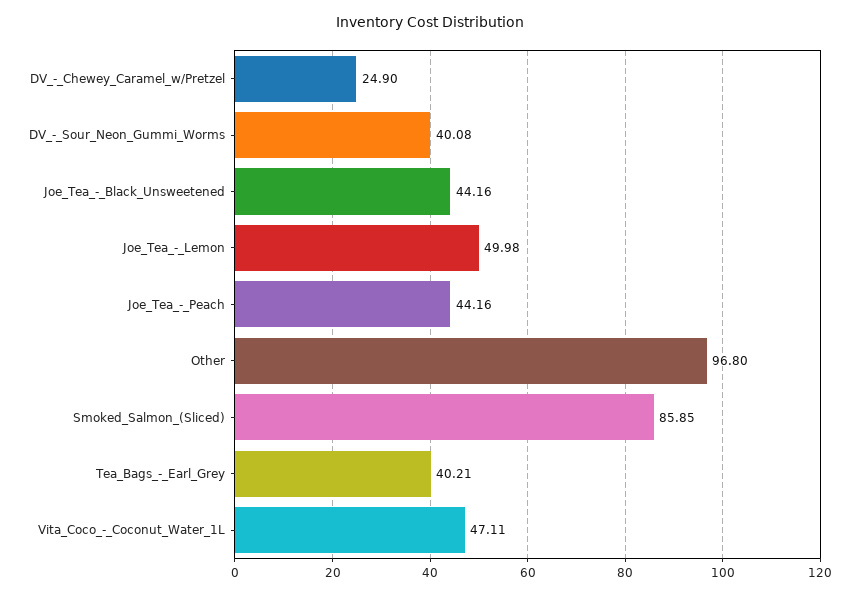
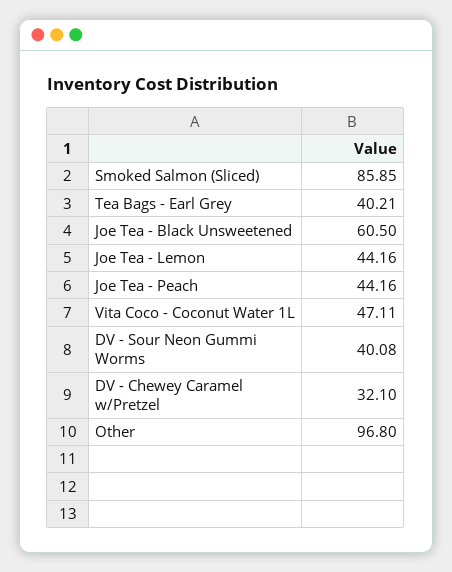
DV_-_Chewey_Caramel_w/Pretzel: 24.9 -> 32.1
Joe_Tea_-_Black_Unsweetened: 44.16 -> 60.5
Joe_Tea_-_Lemon: 49.98 -> 44.16

